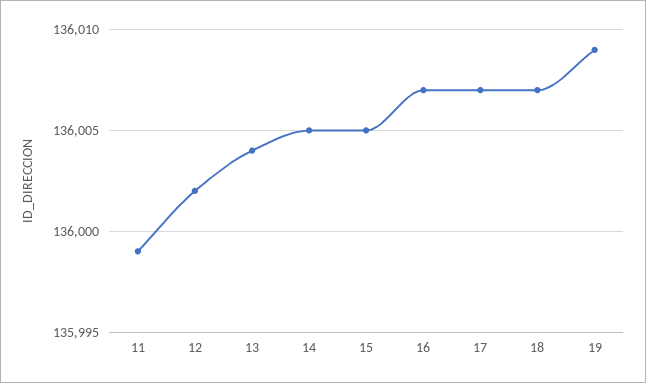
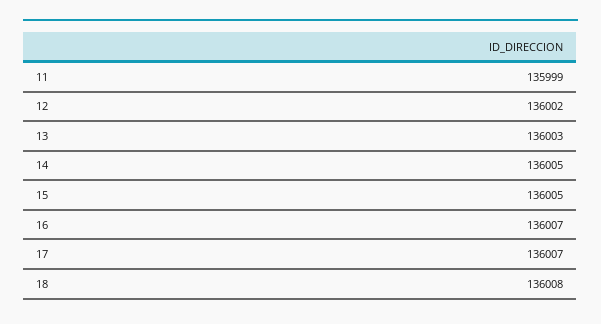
13: 136004 -> 136003
18: 136007 -> 136008
19: 136009 -> none

